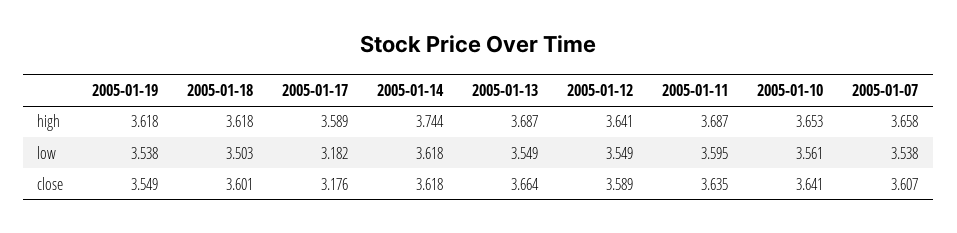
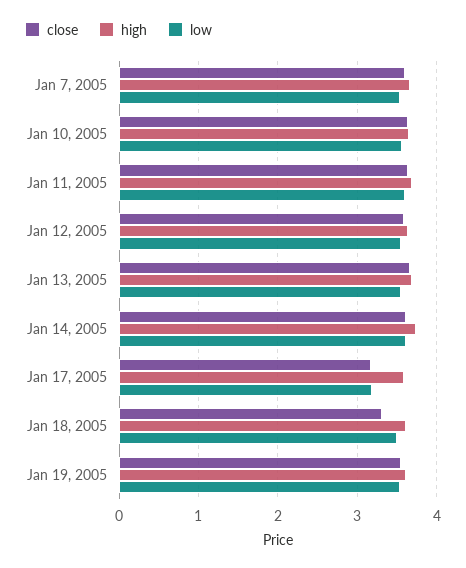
close, 2005-01-18: 3.601 -> 3.3

